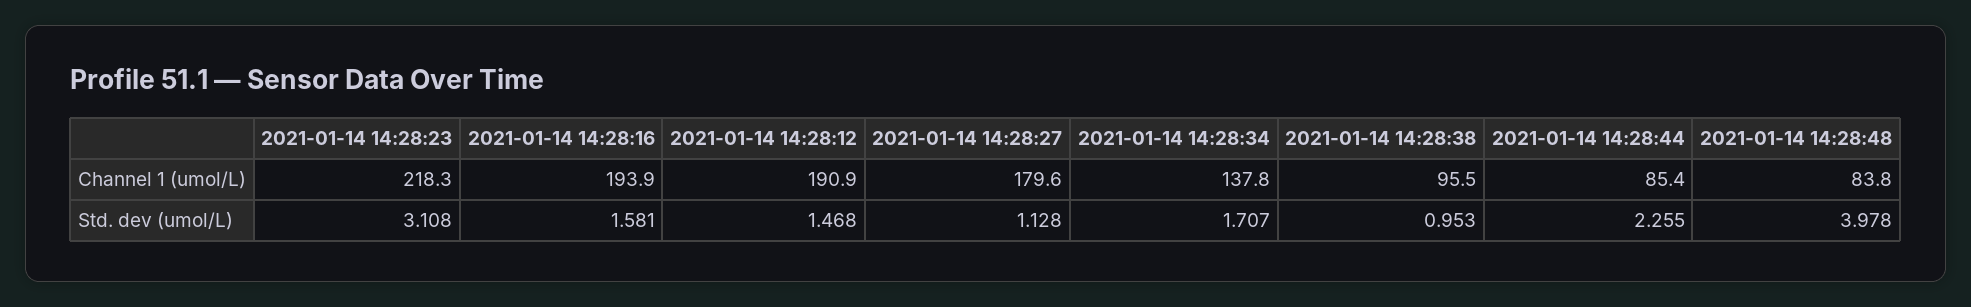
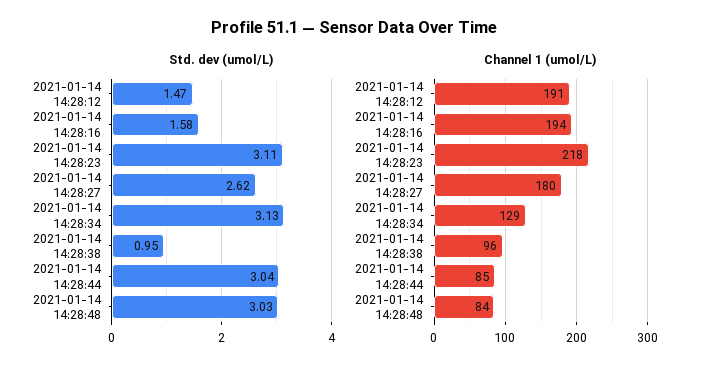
Channel 1 (umol/L), 2021-01-14 14:28:34: 137.8 -> 129
Std. dev (umol/L), 2021-01-14 14:28:27: 1.128 -> 2.62
Std. dev (umol/L), 2021-01-14 14:28:34: 1.707 -> 3.13
Std. dev (umol/L), 2021-01-14 14:28:44: 2.255 -> 3.04
Std. dev (umol/L), 2021-01-14 14:28:48: 3.978 -> 3.03

